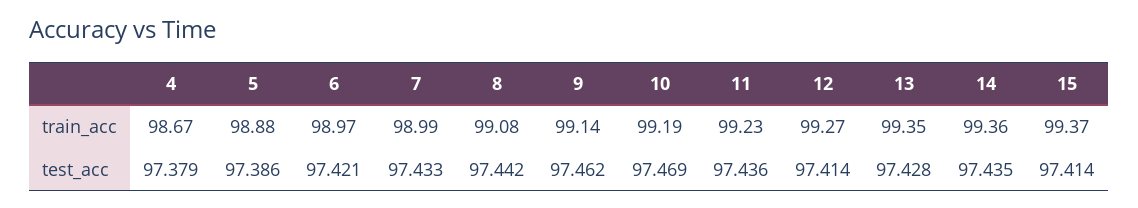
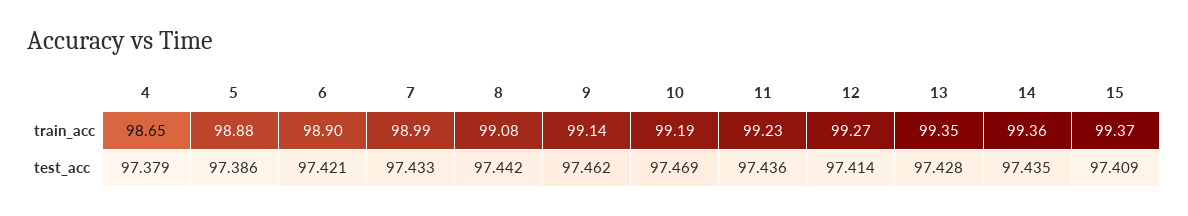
4, train_acc: 98.67 -> 98.65
6, train_acc: 98.97 -> 98.9
15, test_acc: 97.414 -> 97.409

